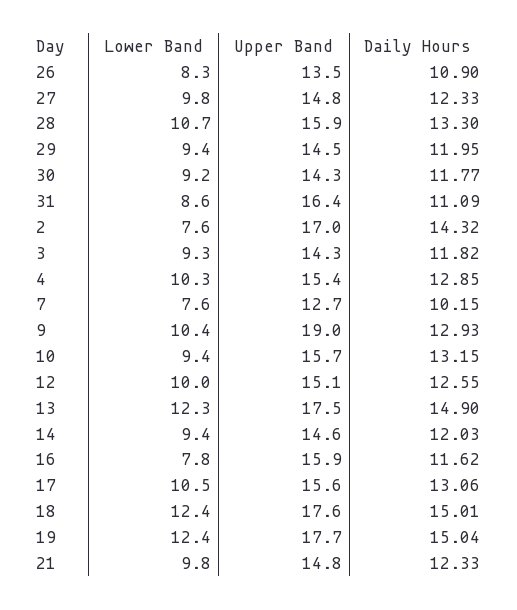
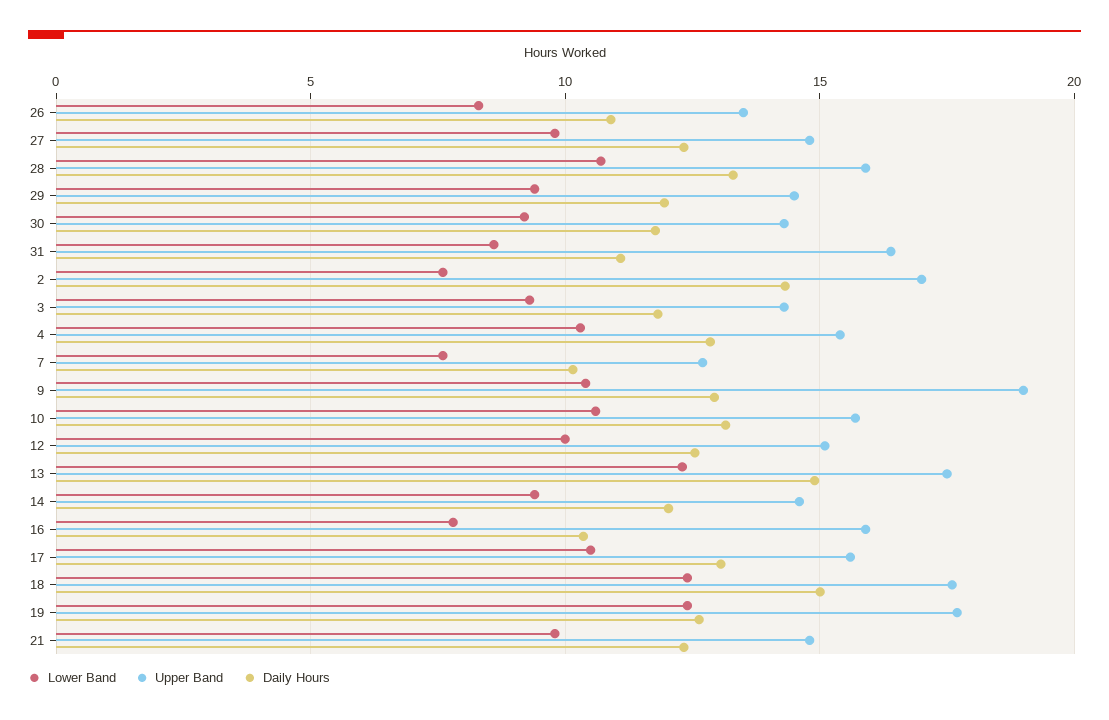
Lower Band, 10: 9.4 -> 10.5
Daily Hours, 16: 11.62 -> 10.5
Daily Hours, 19: 15.04 -> 12.5

